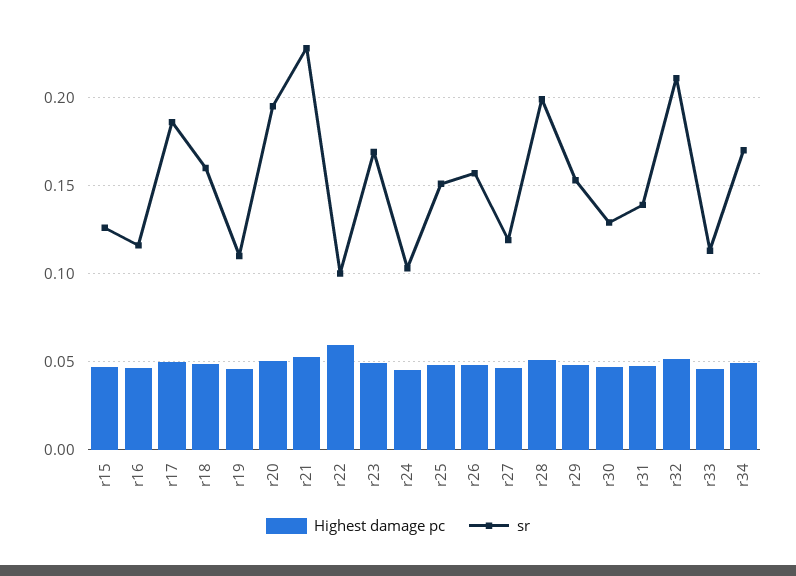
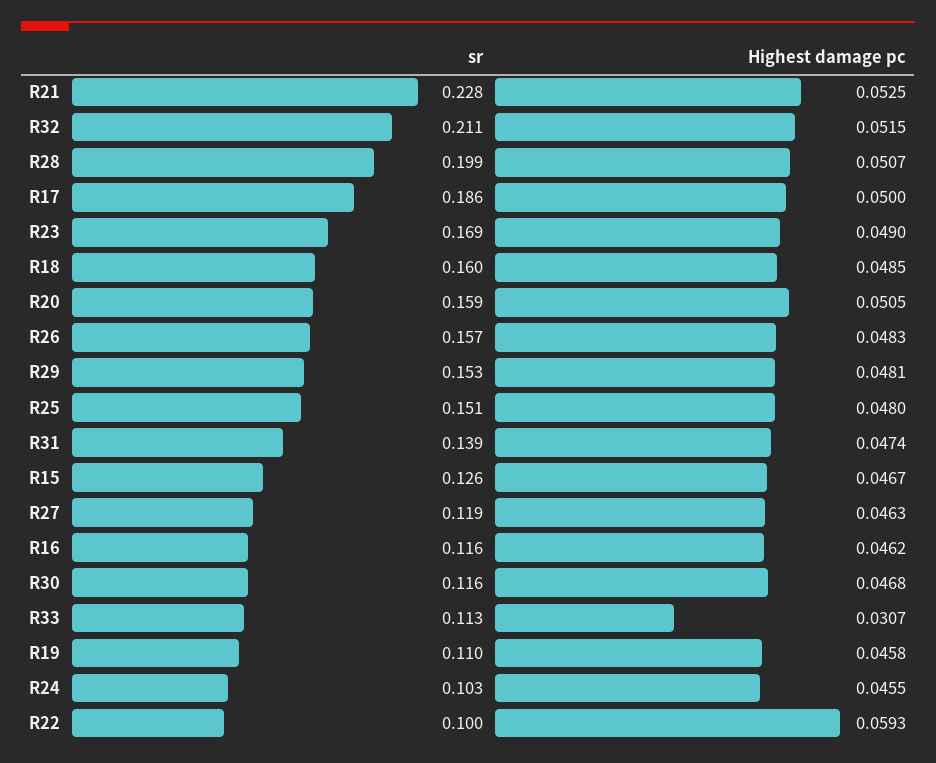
sr, r20: 0.195 -> 0.159
sr, r30: 0.13 -> 0.116
Highest damage pc, r33: 0.045 -> 0.0307
Highest damage pc, r34: 0.05 -> none
sr, r34: 0.17 -> none

